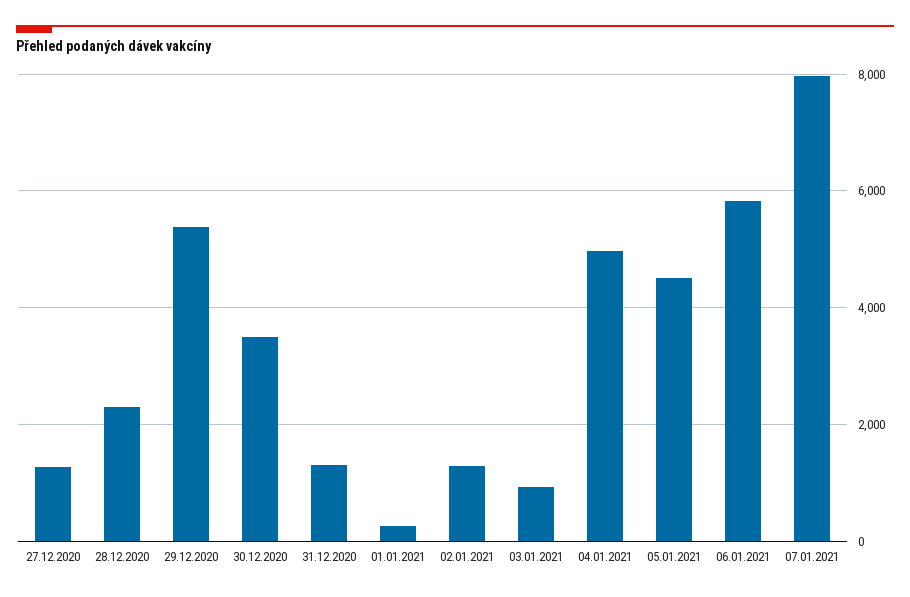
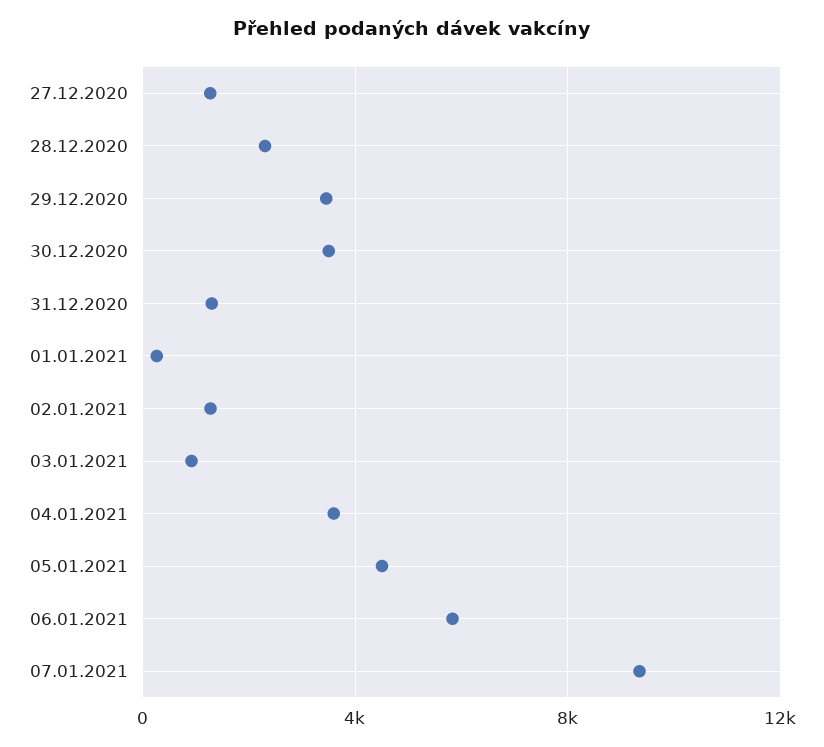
29.12.2020: 5400 -> 3500
04.01.2021: 5000 -> 3500
07.01.2021: 8000 -> 9500

